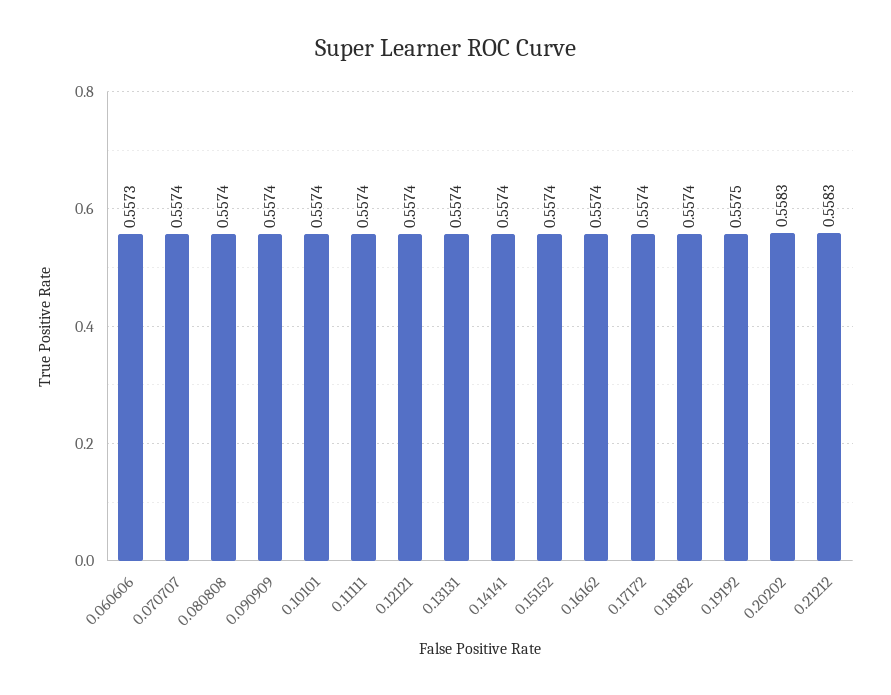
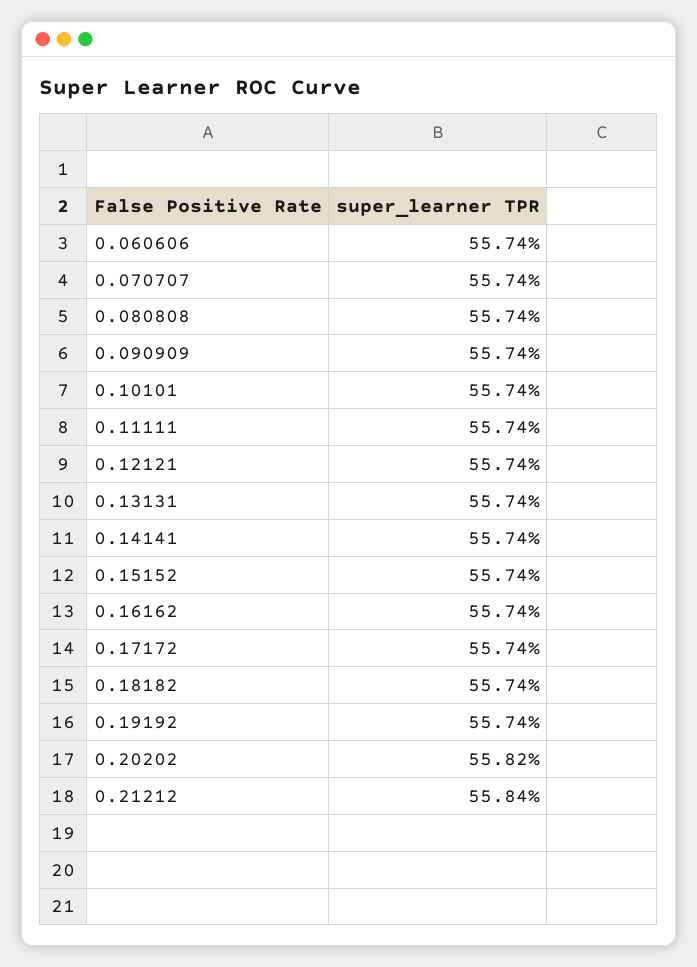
0.060606: 0.5573 -> 0.5574
0.19192: 0.5575 -> 0.5574
0.20202: 0.5583 -> 0.5582
0.21212: 0.5583 -> 0.5584

